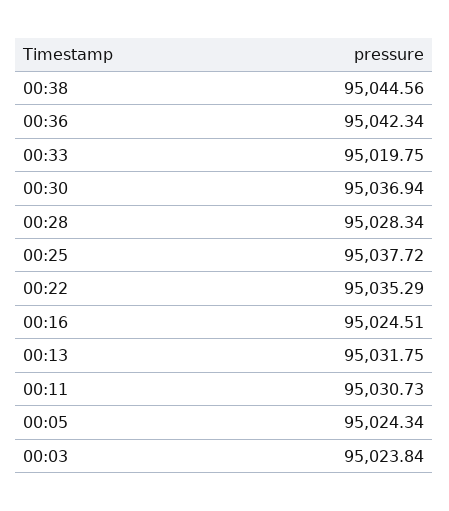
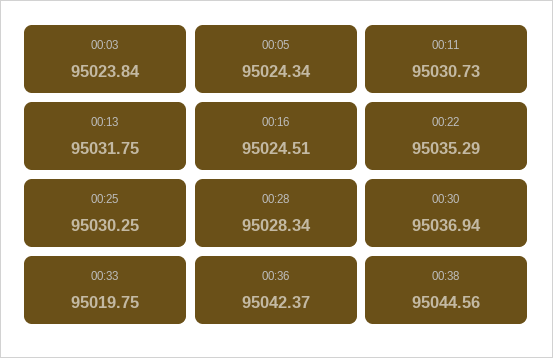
00:36: 95042.34 -> 95042.37
00:25: 95037.72 -> 95030.25

